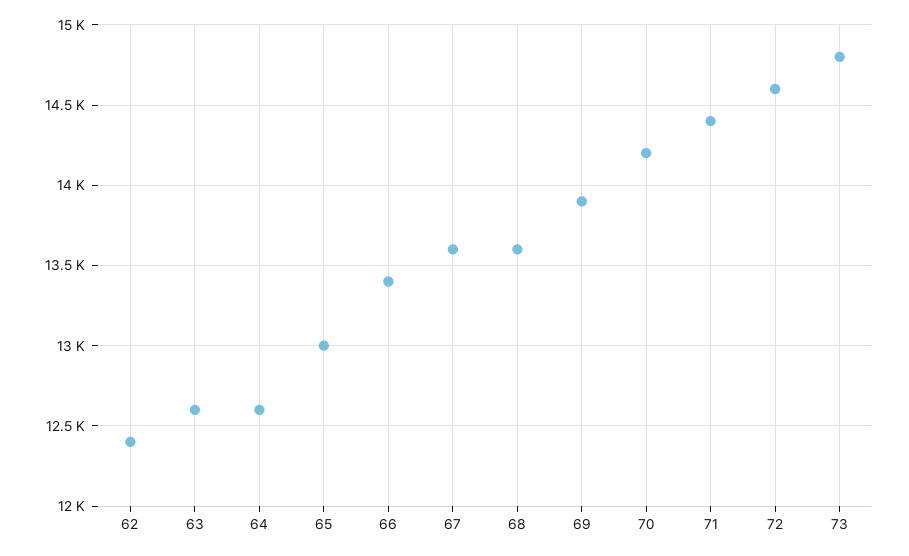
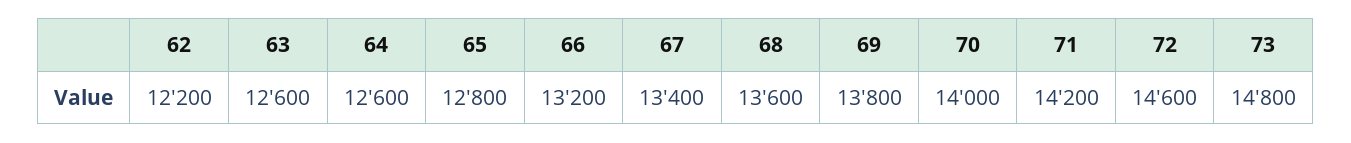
62: 12400 -> 12200
65: 13000 -> 12800
66: 13400 -> 13200
67: 13600 -> 13400
69: 13900 -> 13800
70: 14200 -> 14000
71: 14400 -> 14200

